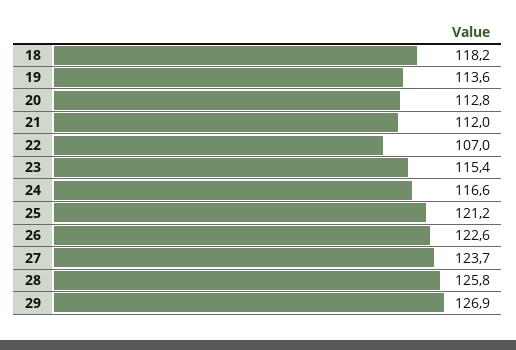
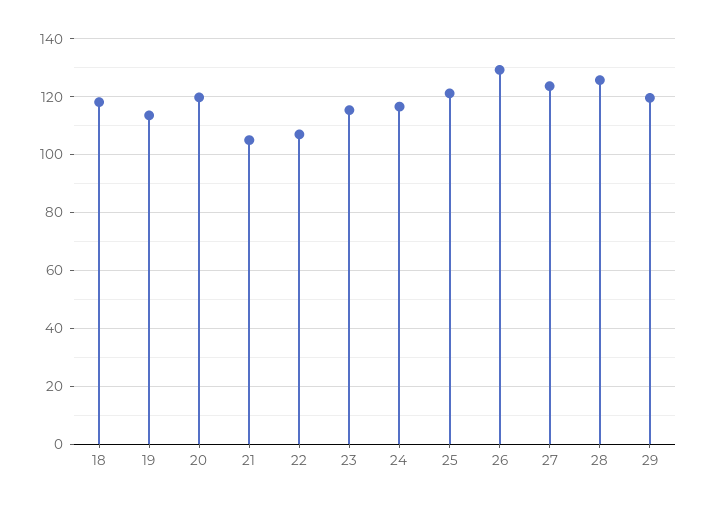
20: 112.8 -> 120
21: 112 -> 105
26: 122.6 -> 130
29: 126.9 -> 120

